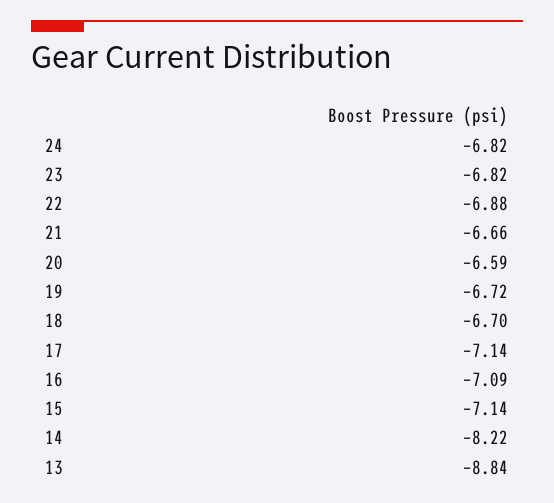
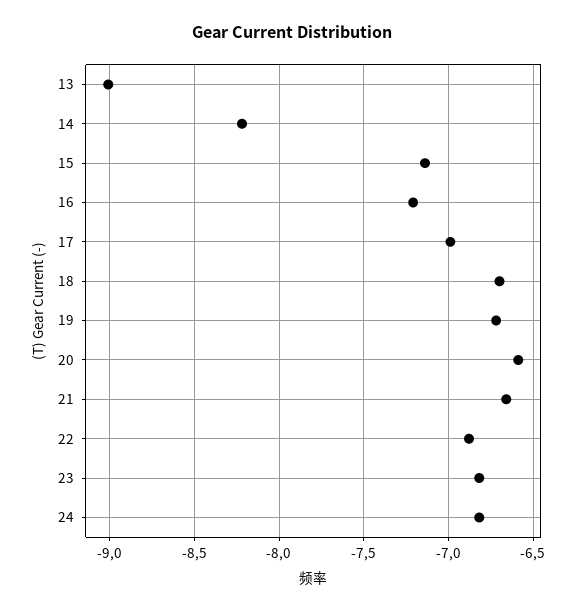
17: -7.14 -> -7
16: -7.09 -> -7.2
13: -8.84 -> -9

